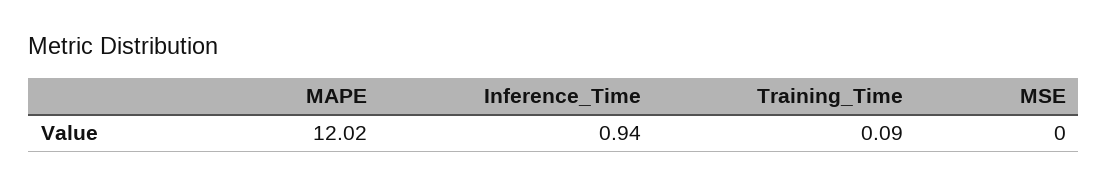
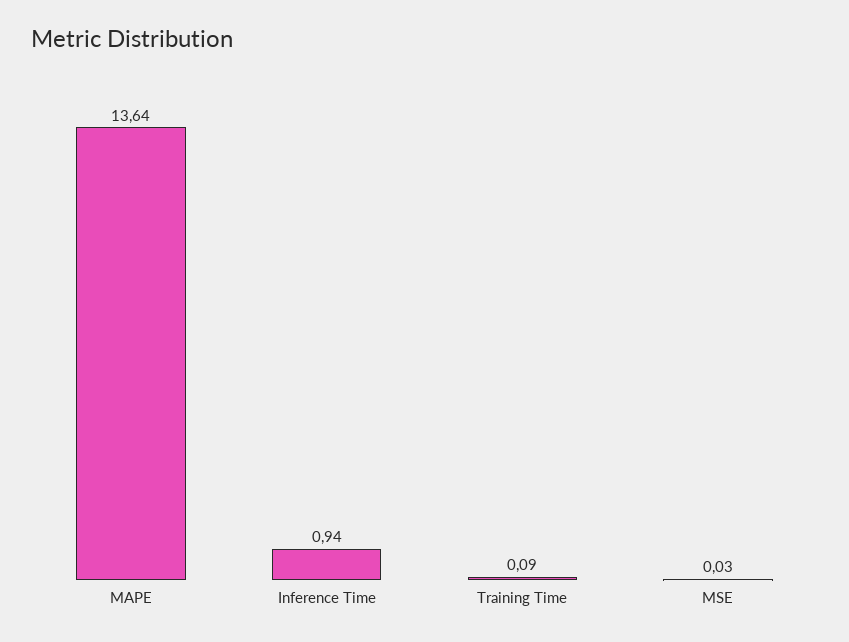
MAPE: 12.02 -> 13.64
MSE: 0 -> 0.03

